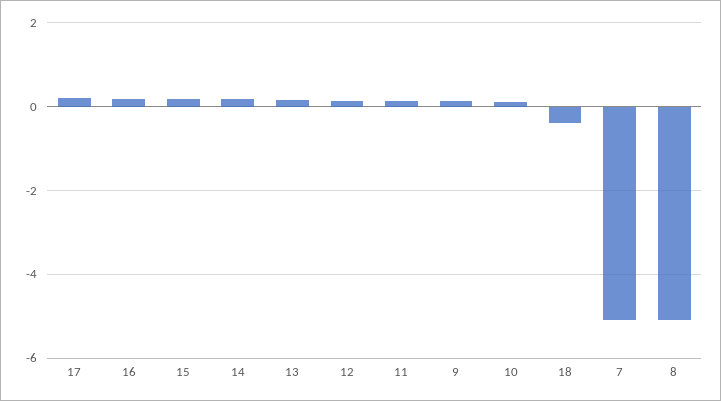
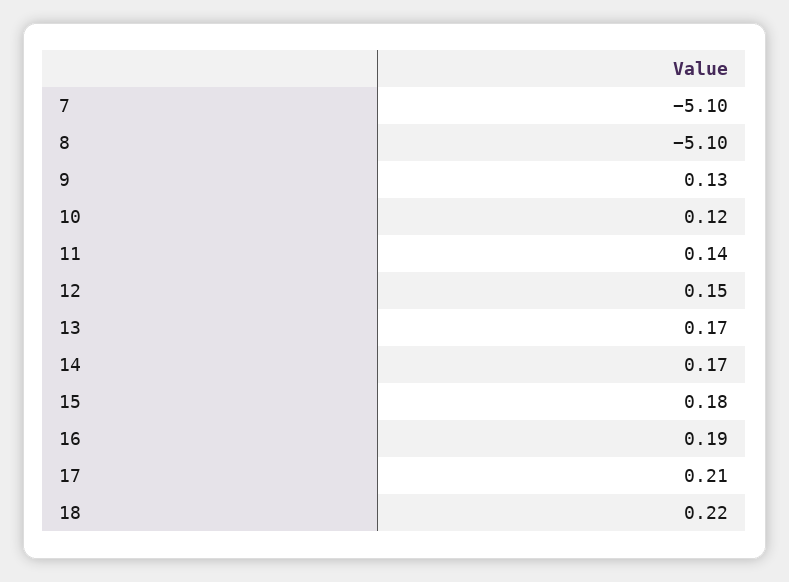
18: -0.4 -> 0.22

